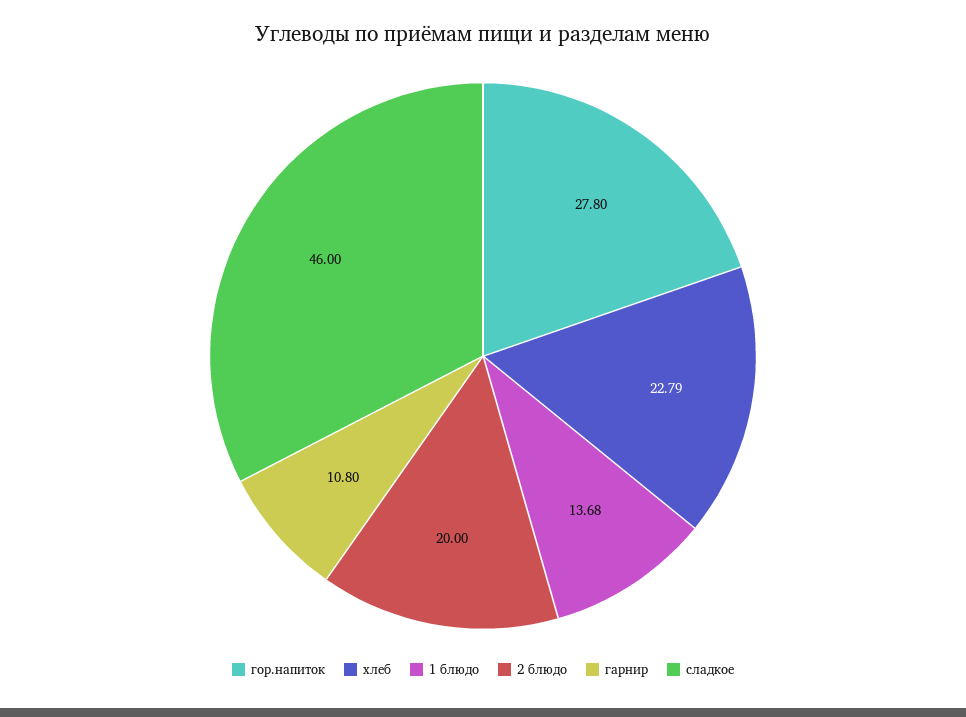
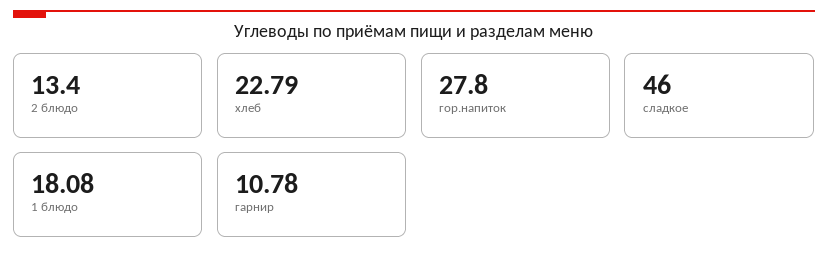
1 блюдо: 13.68 -> 18.08
2 блюдо: 20 -> 13.4
гарнир: 10.8 -> 10.78

